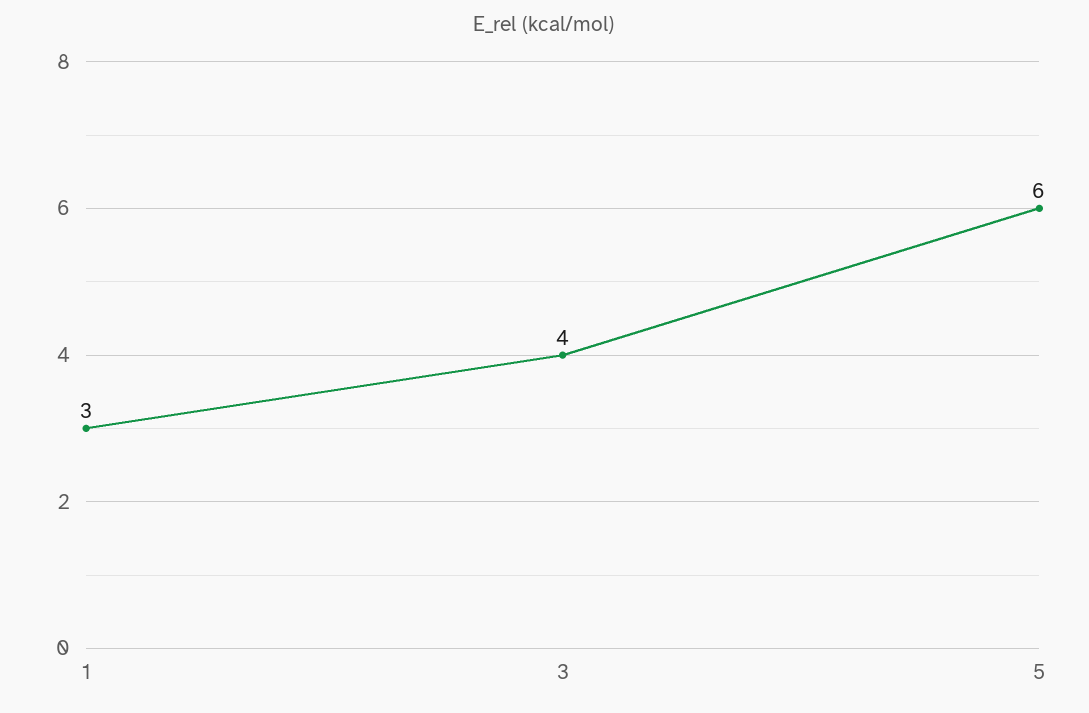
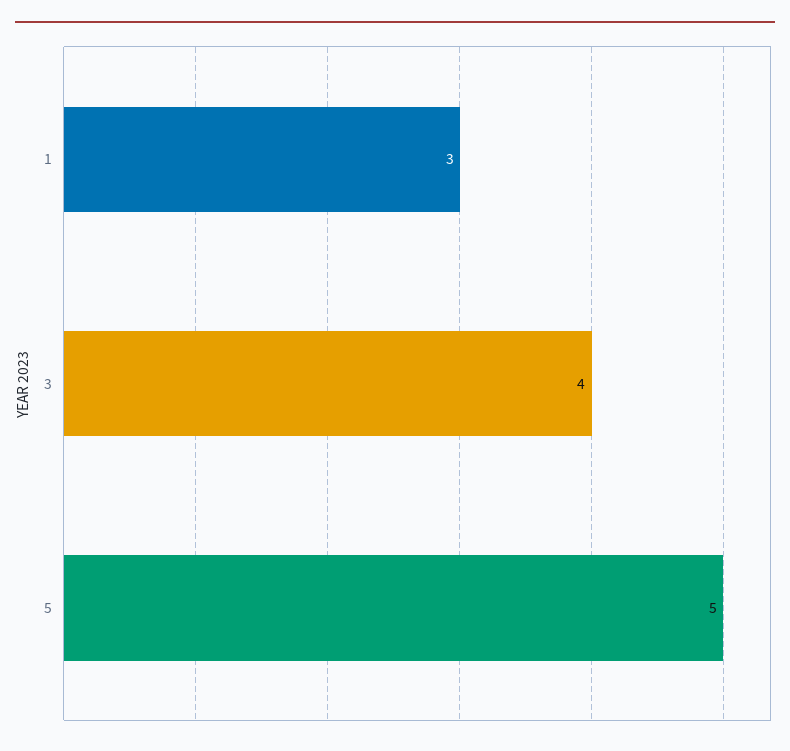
5: 6 -> 5

